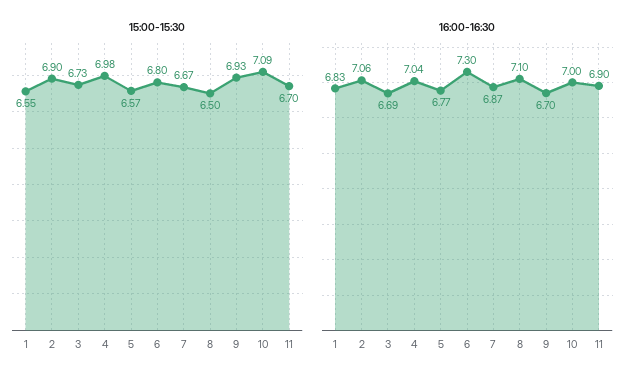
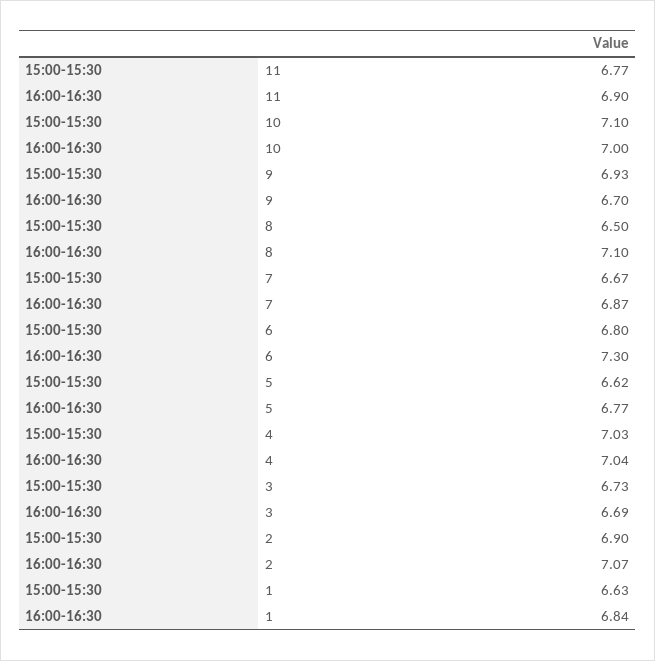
15:00-15:30, 1: 6.55 -> 6.63
15:00-15:30, 4: 6.98 -> 7.03
15:00-15:30, 5: 6.57 -> 6.62
15:00-15:30, 10: 7.09 -> 7.1
15:00-15:30, 11: 6.7 -> 6.77
16:00-16:30, 1: 6.83 -> 6.84
16:00-16:30, 2: 7.06 -> 7.07

